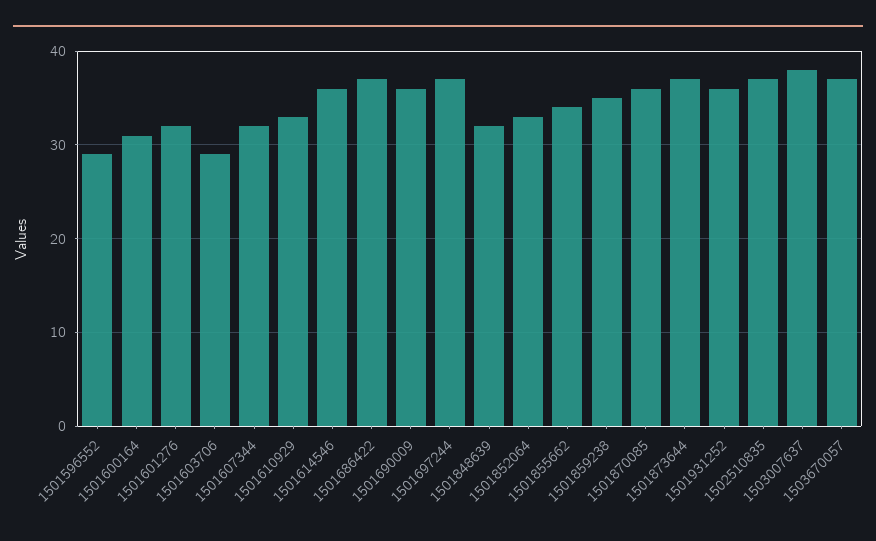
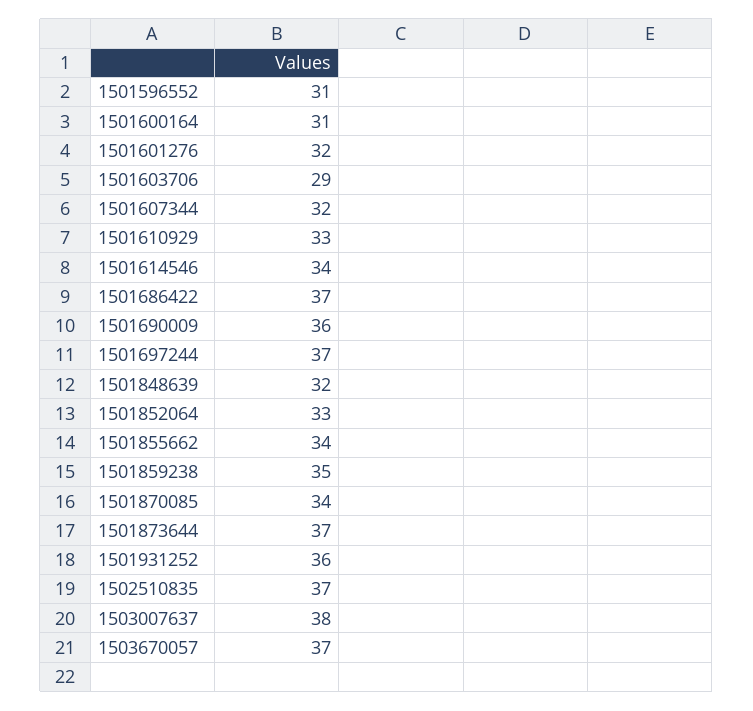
1501596552: 29 -> 31
1501614546: 36 -> 34
1501870085: 36 -> 34

